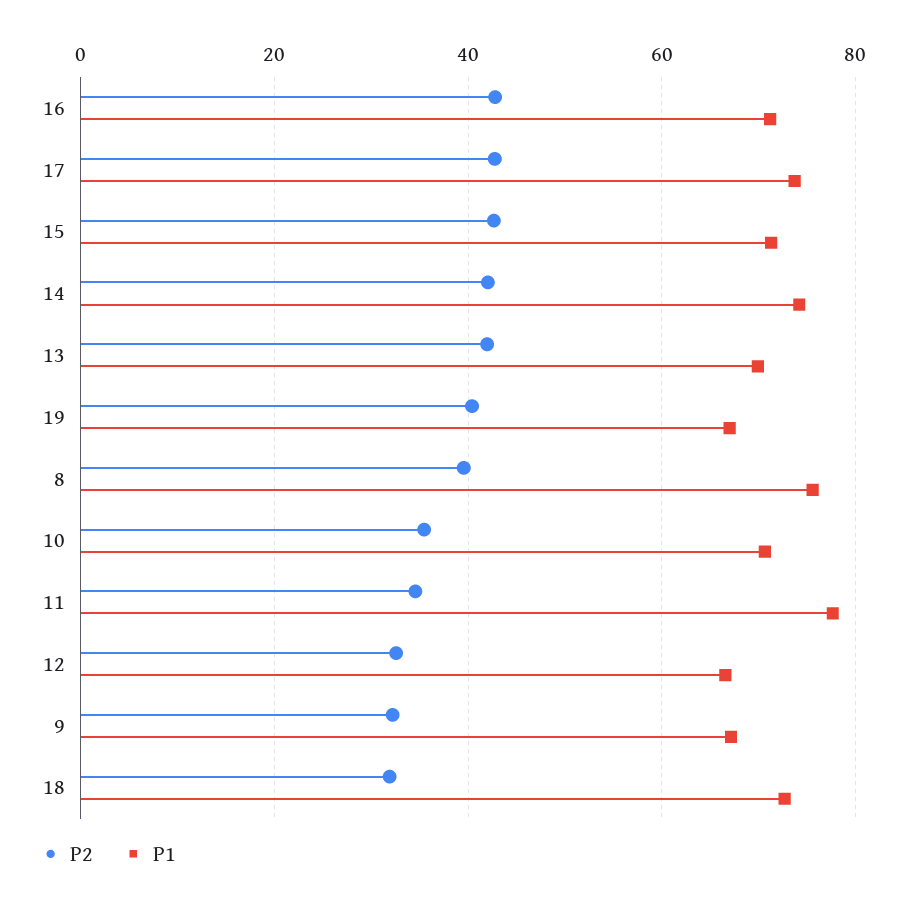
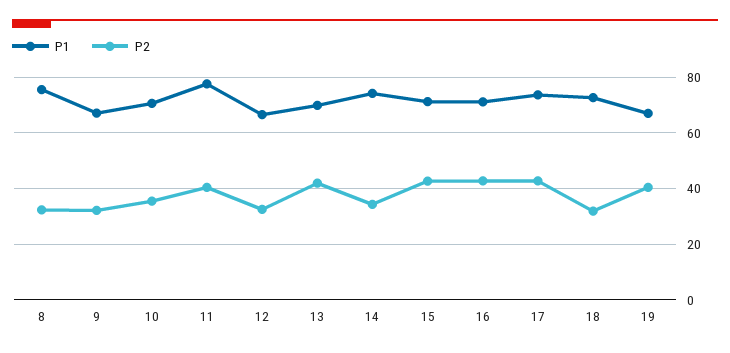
P2, 14: 42 -> 35
P2, 8: 40 -> 32.5
P2, 11: 34 -> 40

